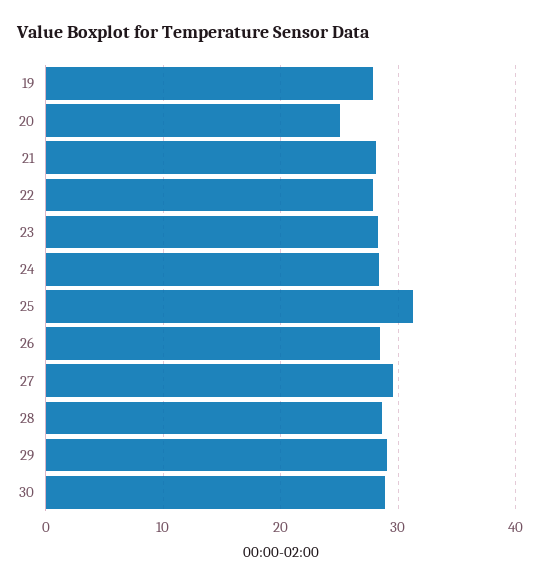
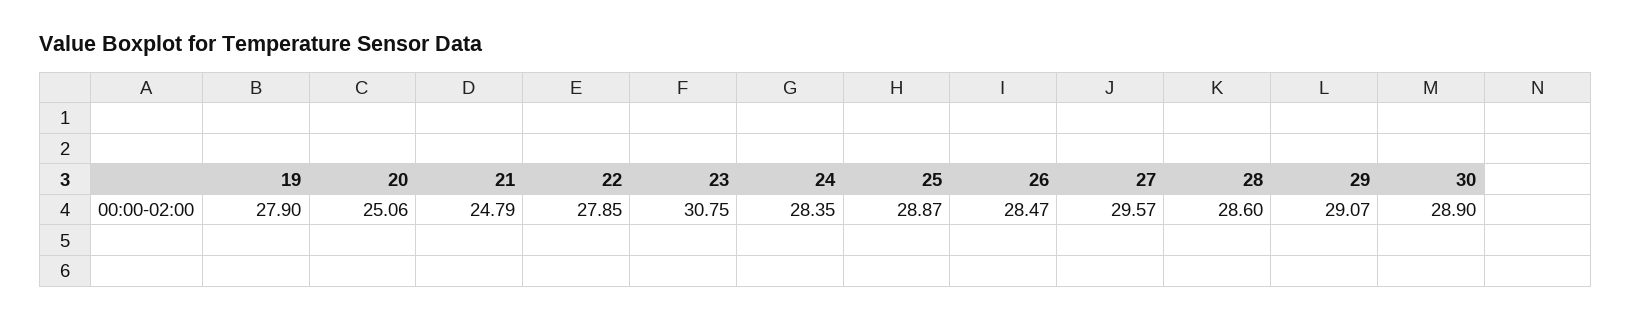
21: 28 -> 24.79
23: 28 -> 30.75
25: 31 -> 28.87

